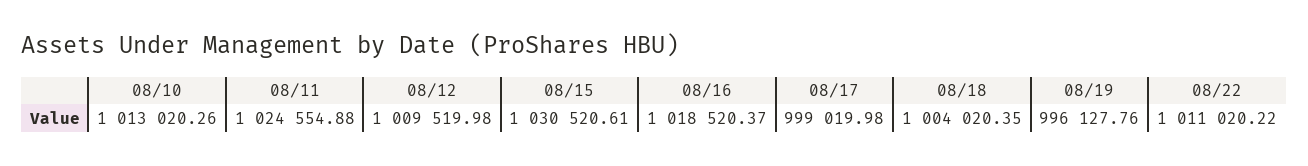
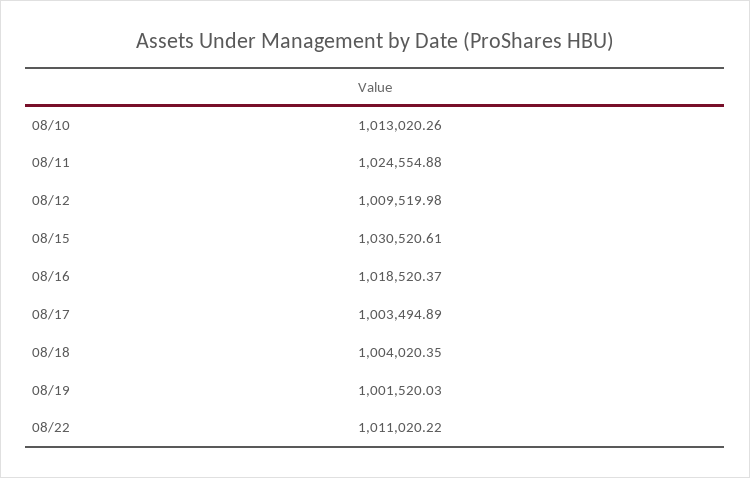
08/17: 999019.98 -> 1003494.89
08/19: 996127.76 -> 1001520.03

